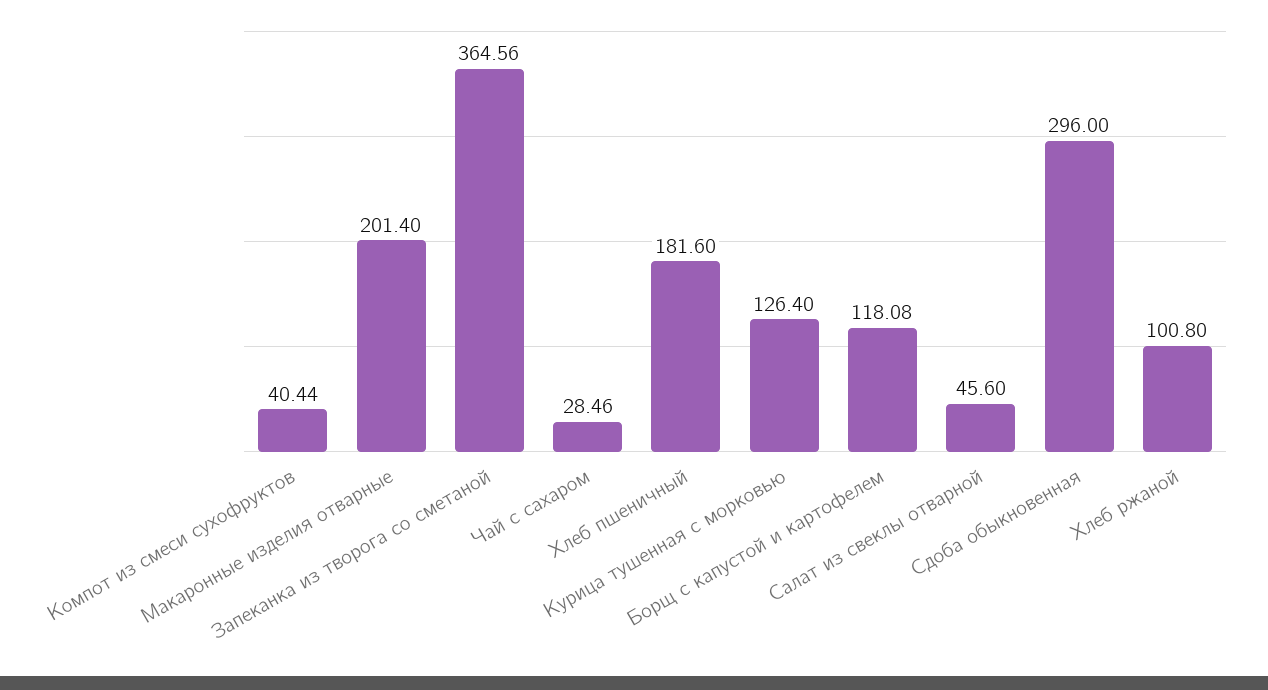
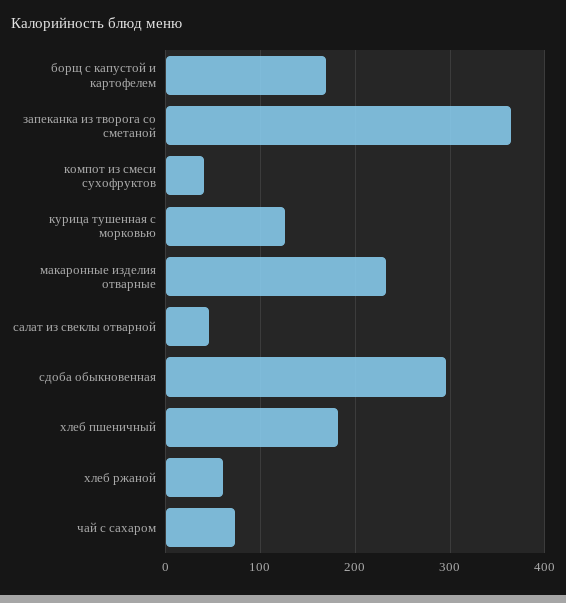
Макаронные изделия отварные: 201.4 -> 230
Чай с сахаром: 28.46 -> 70
Борщ с капустой и картофелем: 118.08 -> 170
Хлеб ржаной: 100.8 -> 60

